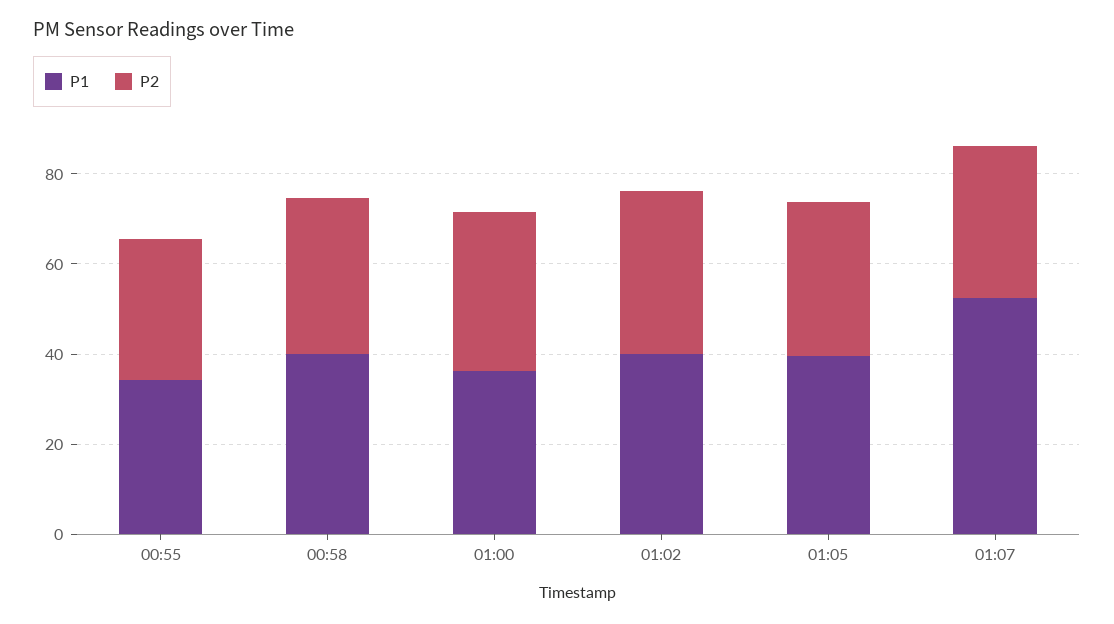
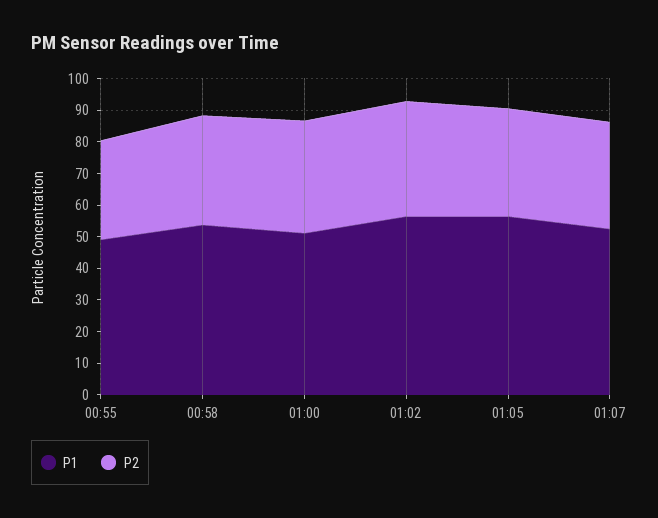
P1, 00:55: 35 -> 50
P1, 00:58: 40 -> 55
P1, 01:00: 35 -> 50
P1, 01:02: 40 -> 55
P1, 01:05: 40 -> 55

